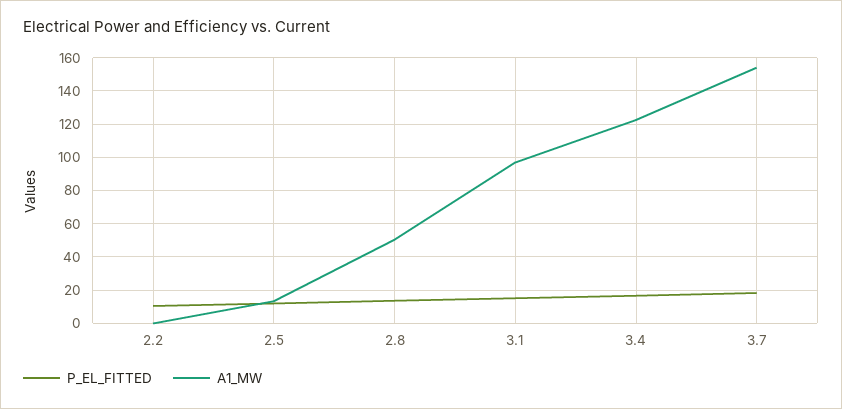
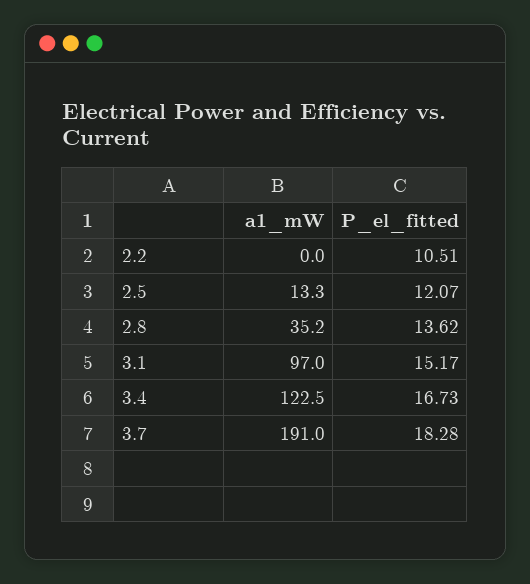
A1_MW, 2.8: 50 -> 35.2
A1_MW, 3.7: 155 -> 191

